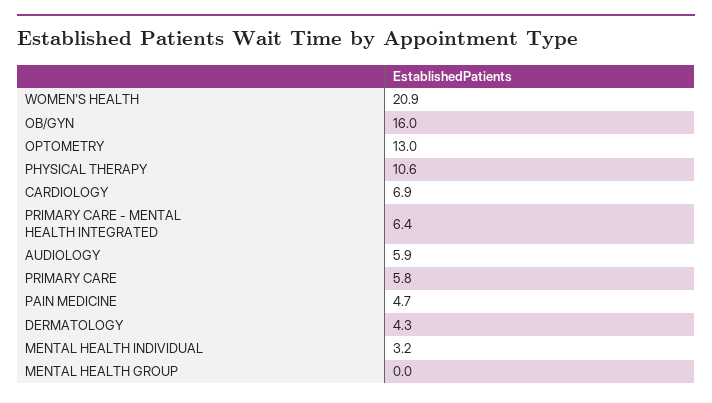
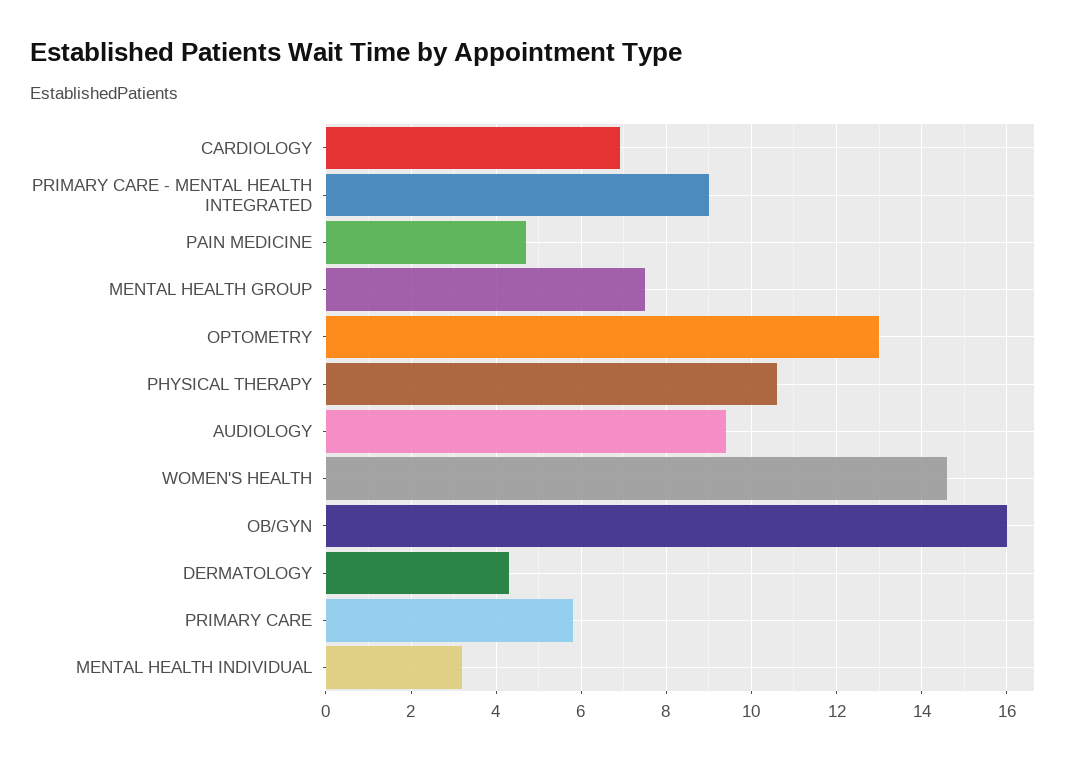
WOMEN'S HEALTH: 20.9 -> 14.5
PRIMARY CARE - MENTAL HEALTH INTEGRATED: 6.4 -> 9
AUDIOLOGY: 5.9 -> 9.5
MENTAL HEALTH GROUP: 0 -> 7.5

